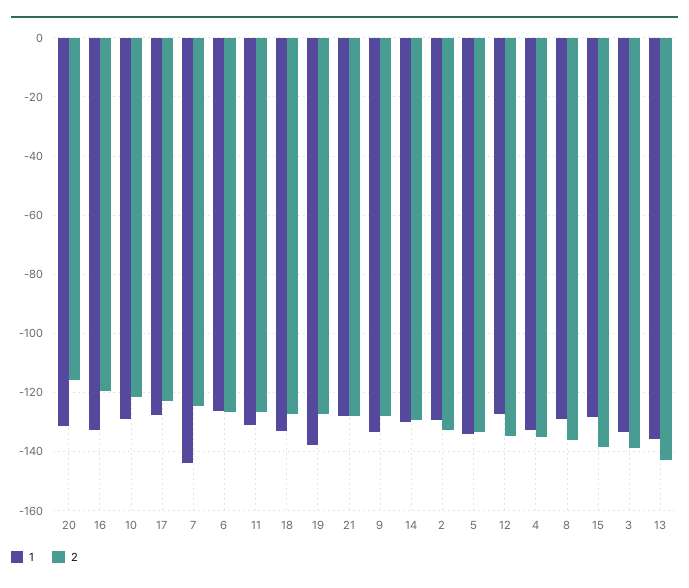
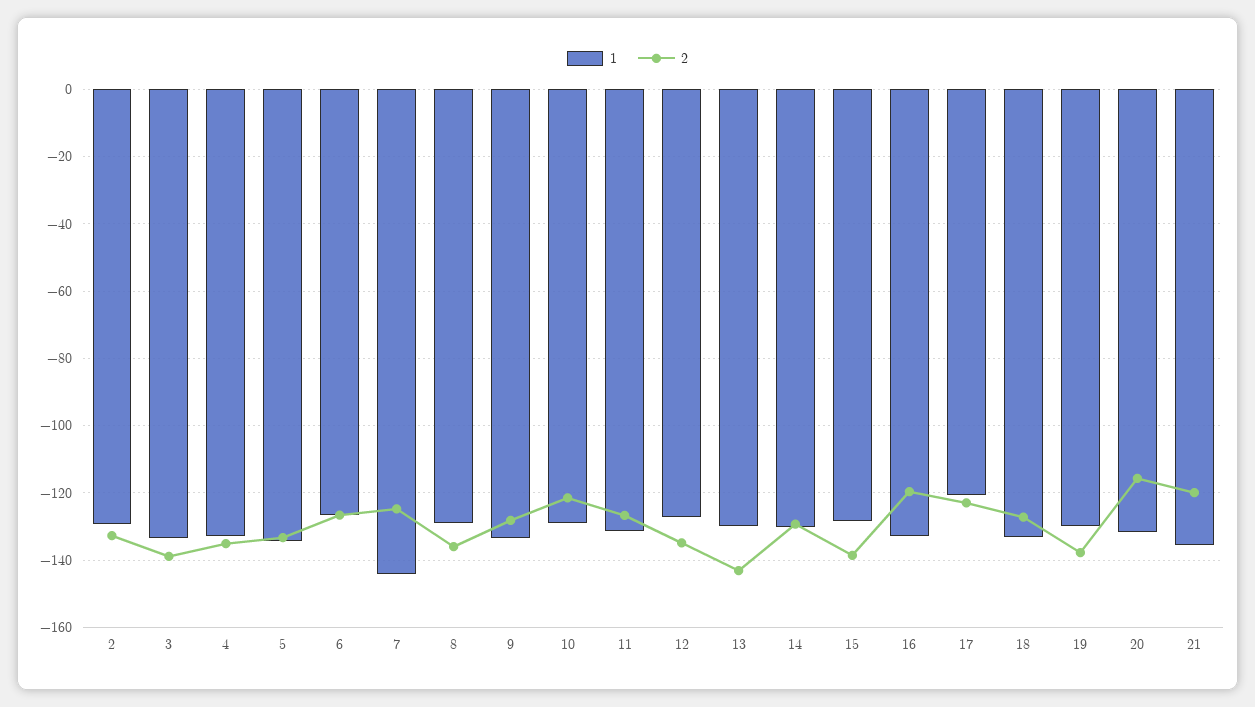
1, 17: -127.5 -> -120
1, 19: -137.5 -> -130
2, 19: -127.5 -> -138
1, 21: -127.5 -> -136
2, 21: -127.5 -> -120
1, 13: -135 -> -130

